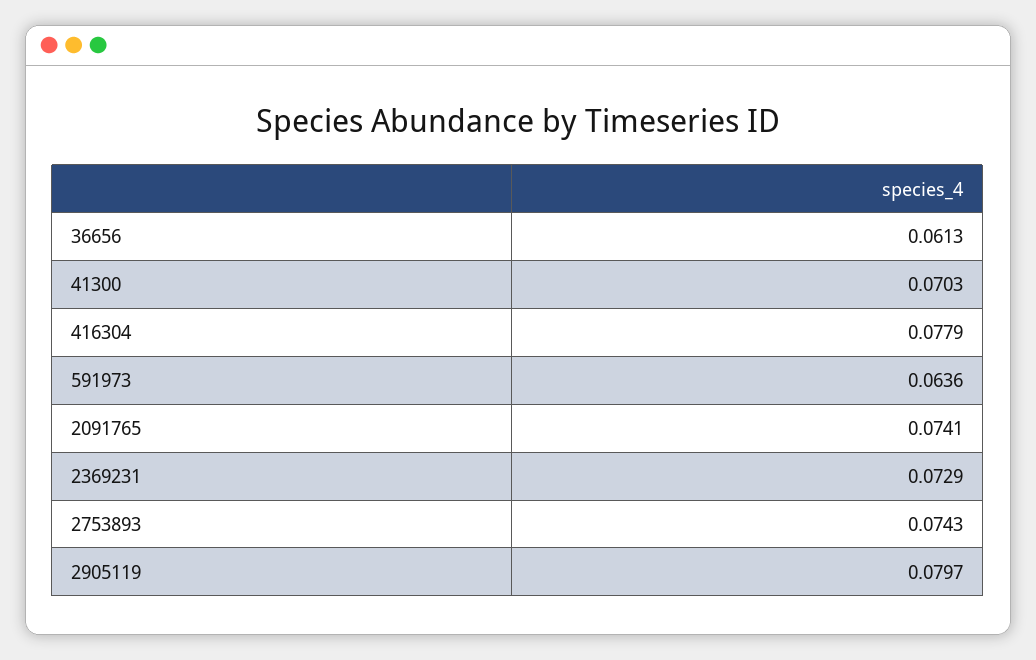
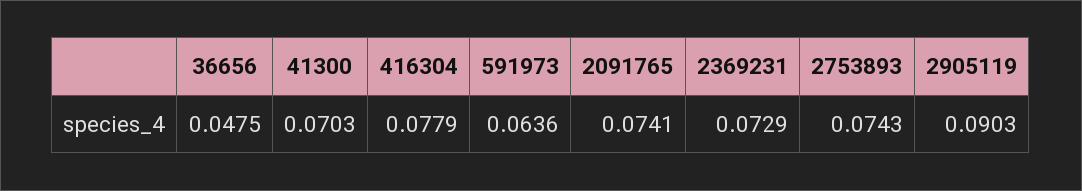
36656: 0.0613 -> 0.0475
2905119: 0.0797 -> 0.0903

